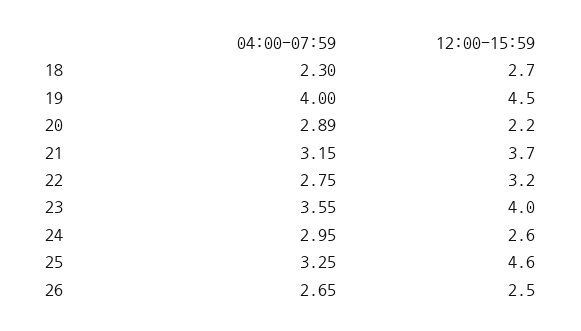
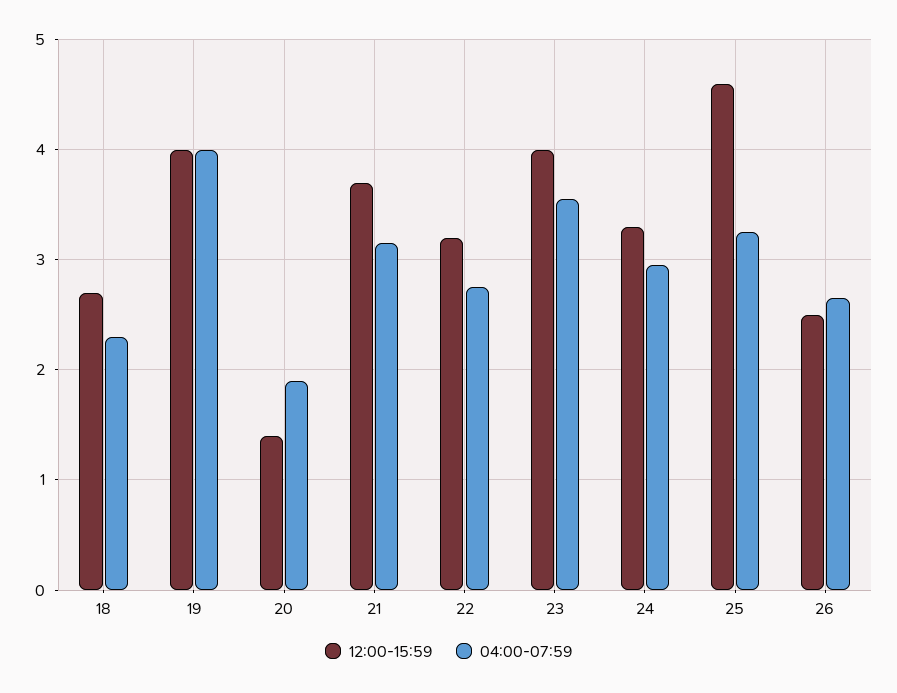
12:00-15:59, 19: 4.5 -> 4
04:00-07:59, 20: 2.89 -> 1.9
12:00-15:59, 20: 2.2 -> 1.4
12:00-15:59, 24: 2.6 -> 3.3

